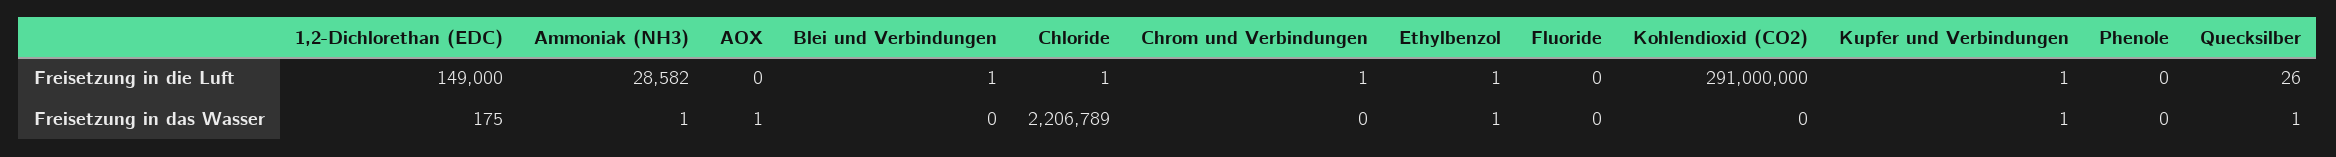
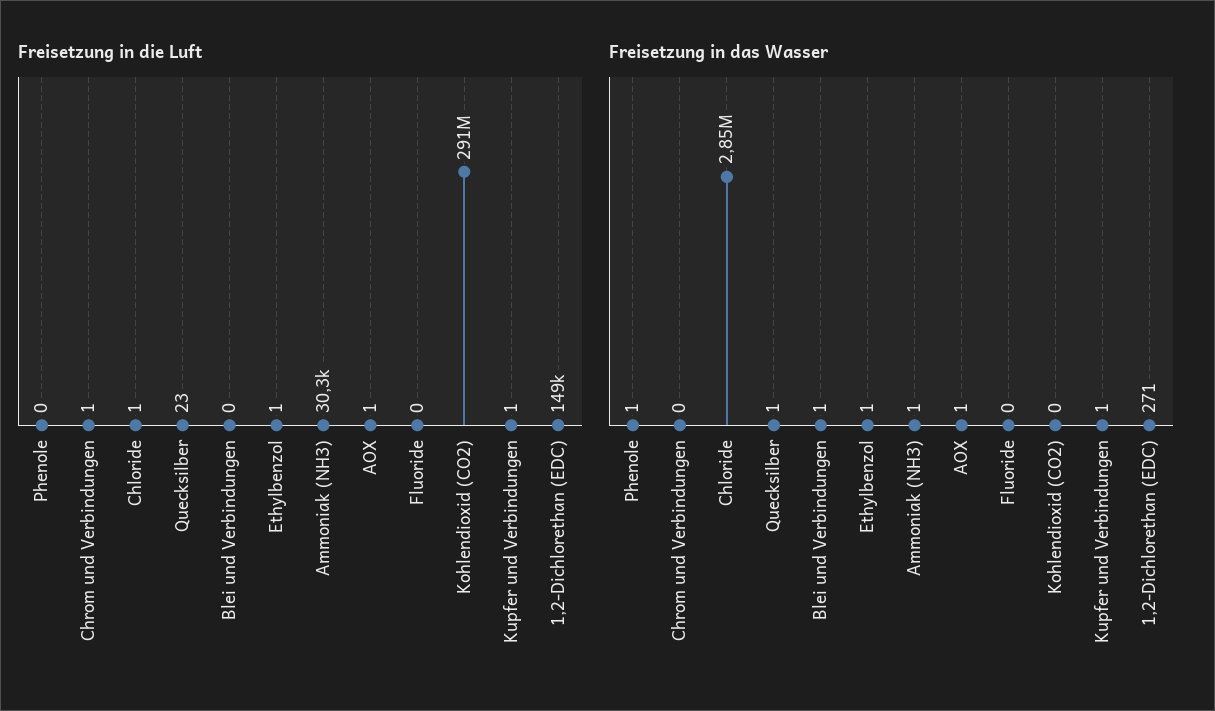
Freisetzung in die Luft, Ammoniak (NH3): 28582 -> 30300
Freisetzung in die Luft, AOX: 0 -> 1
Freisetzung in die Luft, Blei und Verbindungen: 1 -> 0
Freisetzung in die Luft, Quecksilber: 26 -> 23
Freisetzung in das Wasser, 1,2-Dichlorethan (EDC): 175 -> 271
Freisetzung in das Wasser, Blei und Verbindungen: 0 -> 1
Freisetzung in das Wasser, Chloride: 2206789 -> 2850000
Freisetzung in das Wasser, Phenole: 0 -> 1

